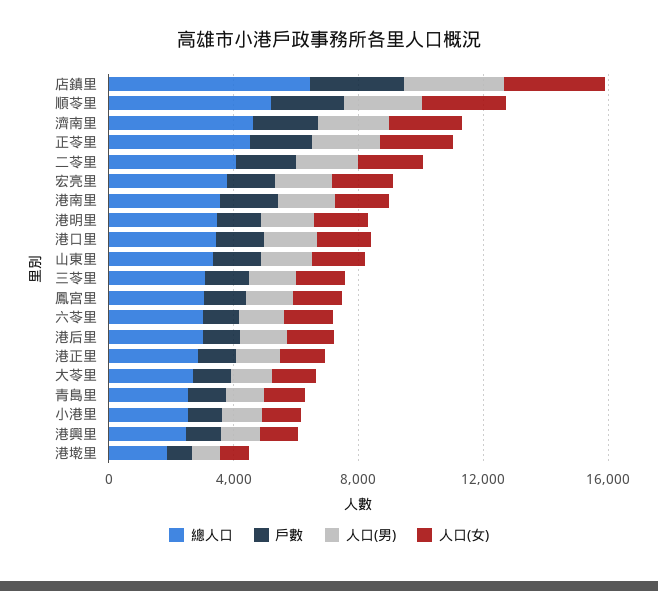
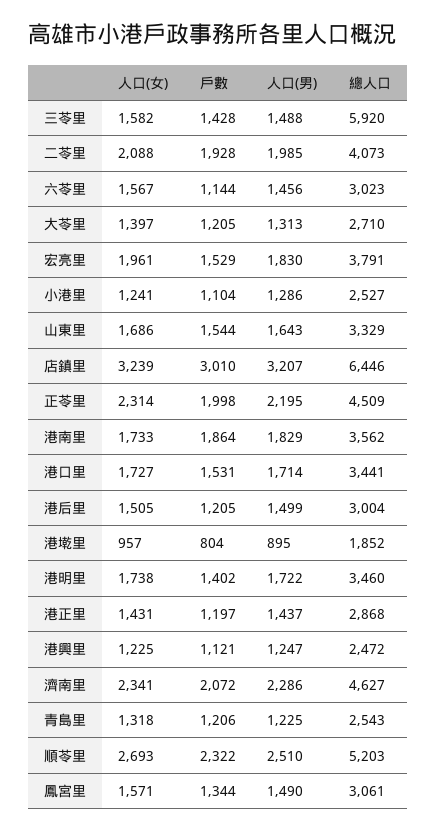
總人口, 三苓里: 3000 -> 5920

